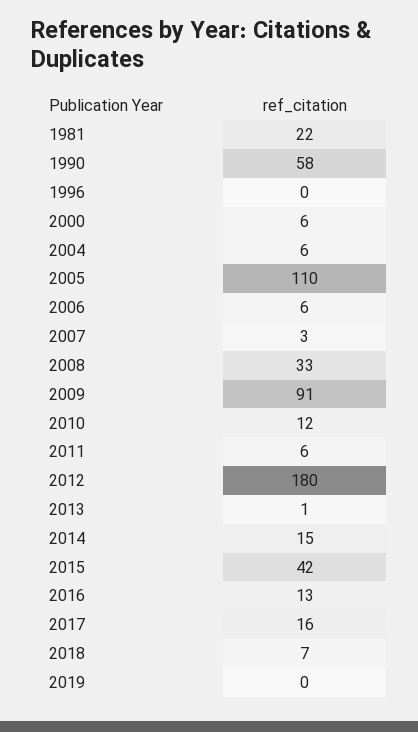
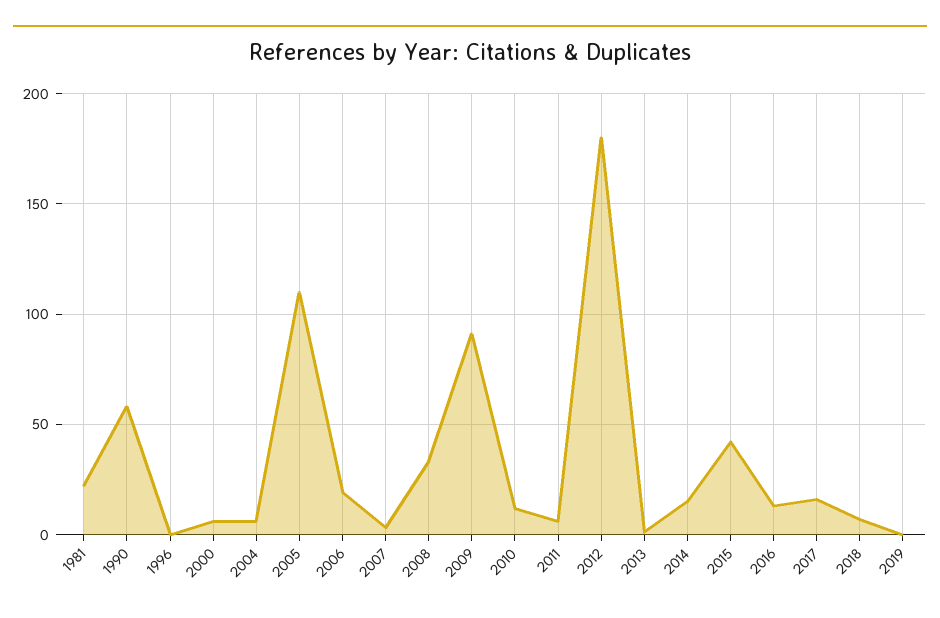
2006: 6 -> 20

